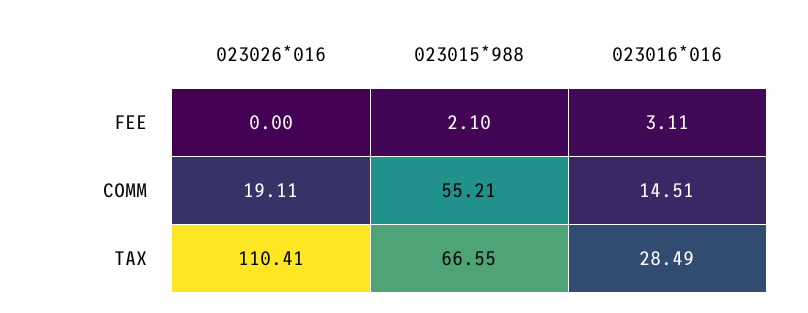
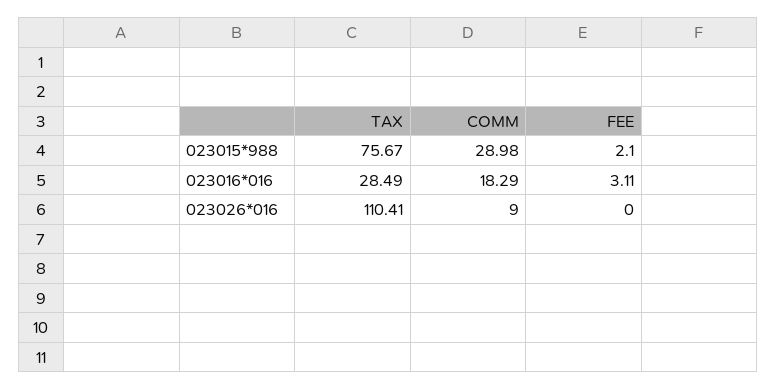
023026*016, COMM: 19.11 -> 9
023015*988, COMM: 55.21 -> 28.98
023016*016, COMM: 14.51 -> 18.29
023015*988, TAX: 66.55 -> 75.67

